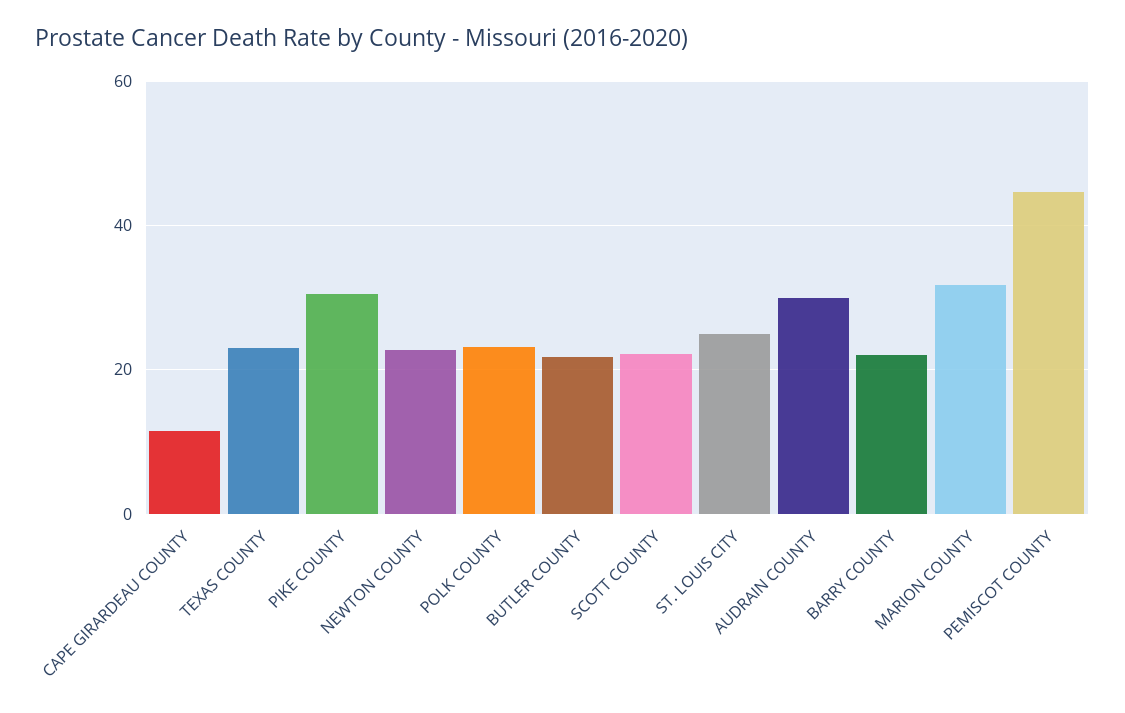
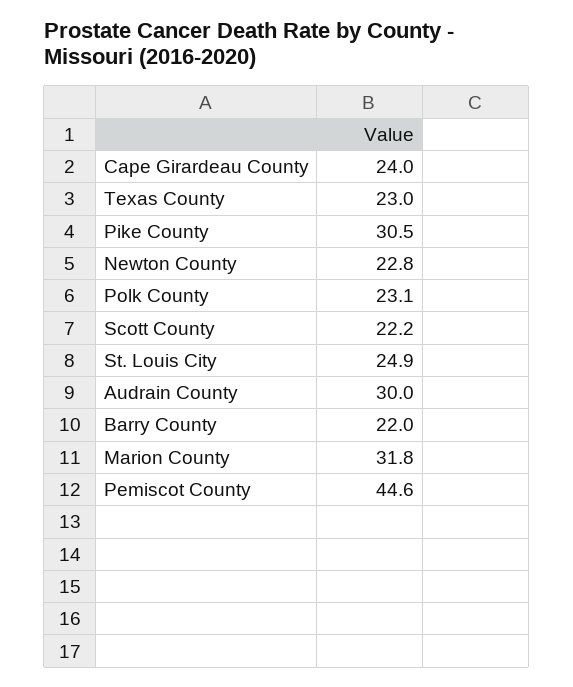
CAPE GIRARDEAU COUNTY: 12 -> 24
BUTLER COUNTY: 22 -> none

